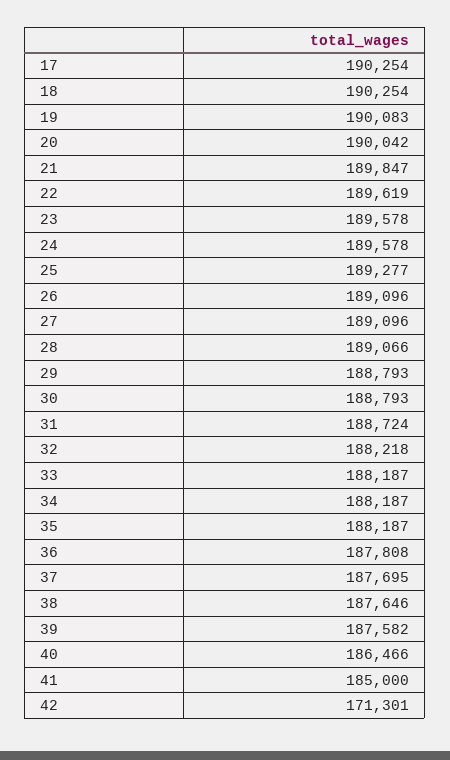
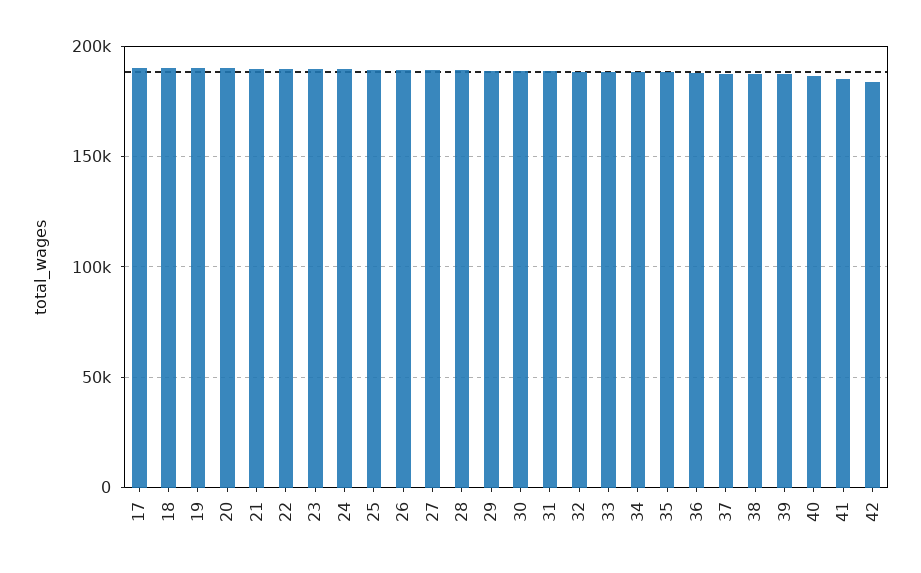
42: 171301 -> 185000

